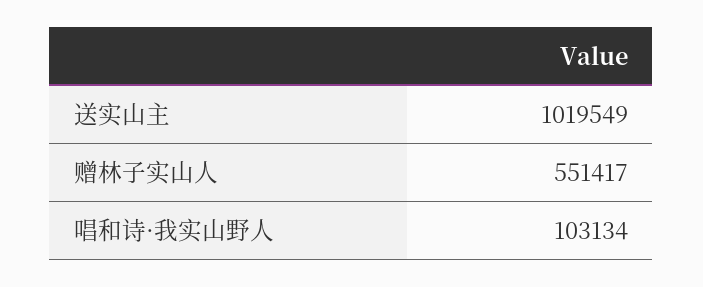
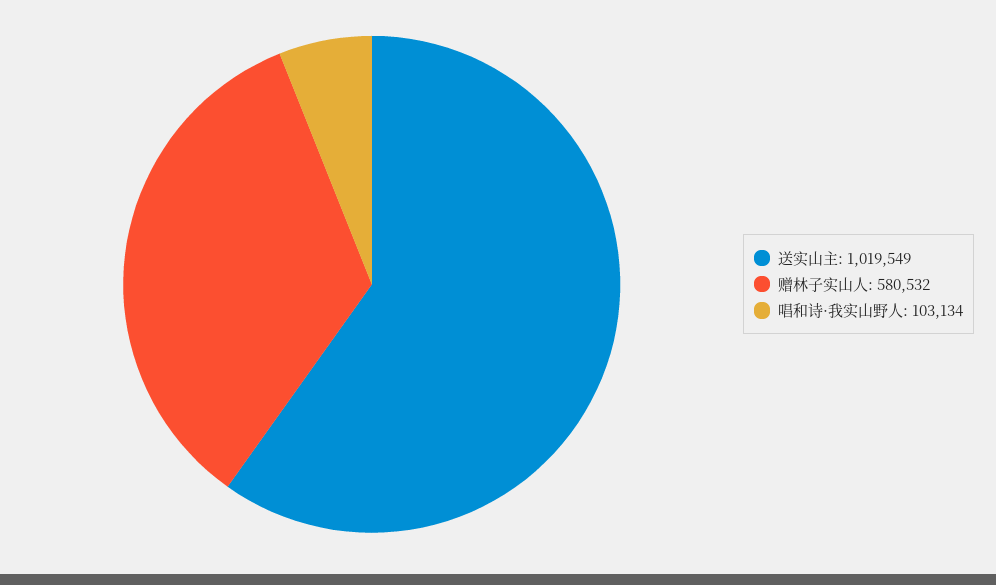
赠林子实山人: 551417 -> 580532

